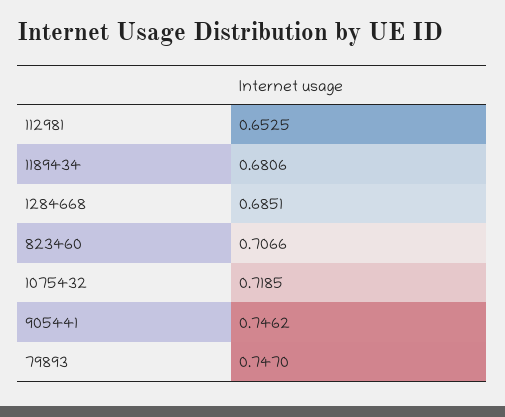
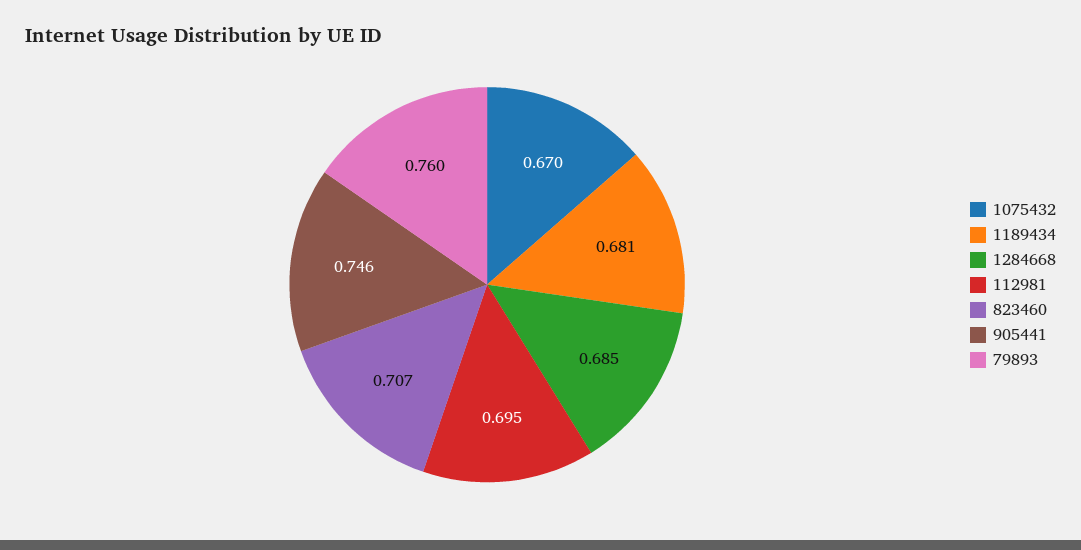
112981: 0.6525 -> 0.695
1075432: 0.7185 -> 0.67
79893: 0.747 -> 0.76

